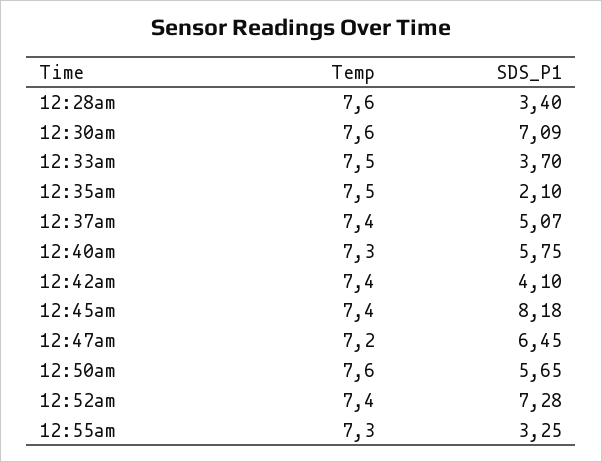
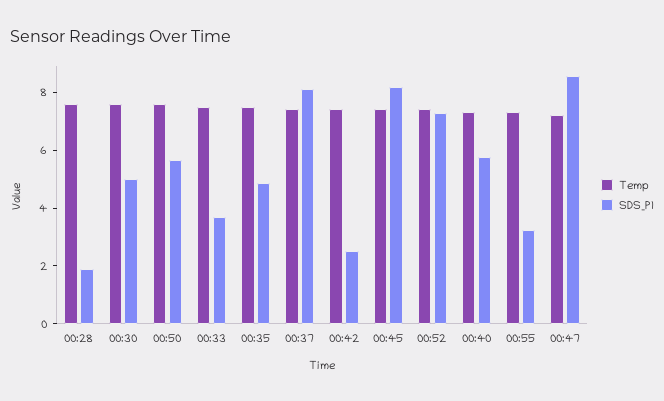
SDS_P1, 12:28am: 3.4 -> 2
SDS_P1, 12:30am: 7.09 -> 5
SDS_P1, 12:35am: 2.1 -> 5
SDS_P1, 12:37am: 5.07 -> 8
SDS_P1, 12:42am: 4.1 -> 2.5
SDS_P1, 12:47am: 6.45 -> 8.5

